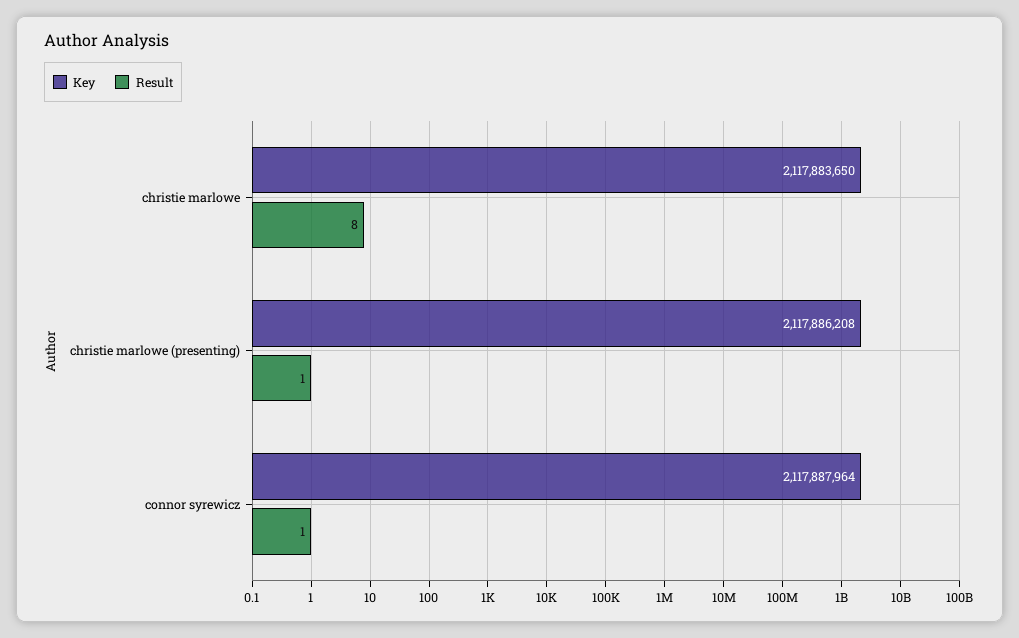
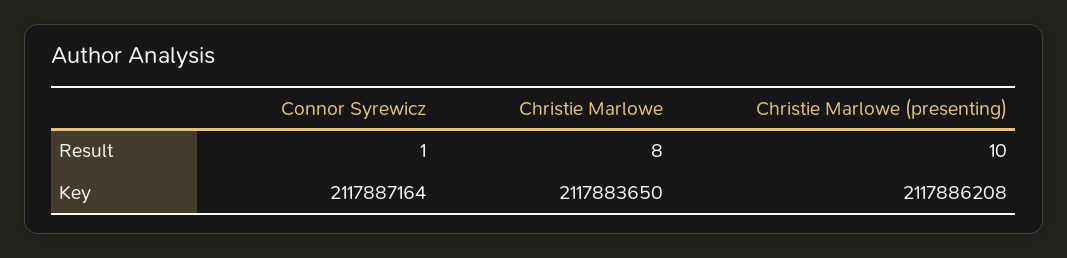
Result, christie marlowe (presenting): 1 -> 10
Key, connor syrewicz: 2117887964 -> 2117887164

